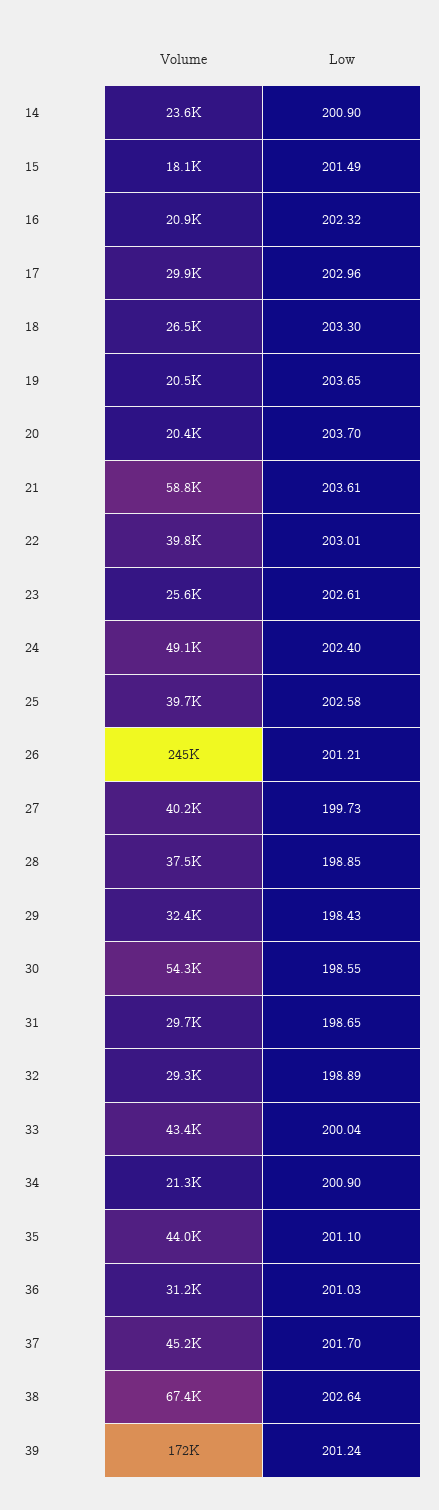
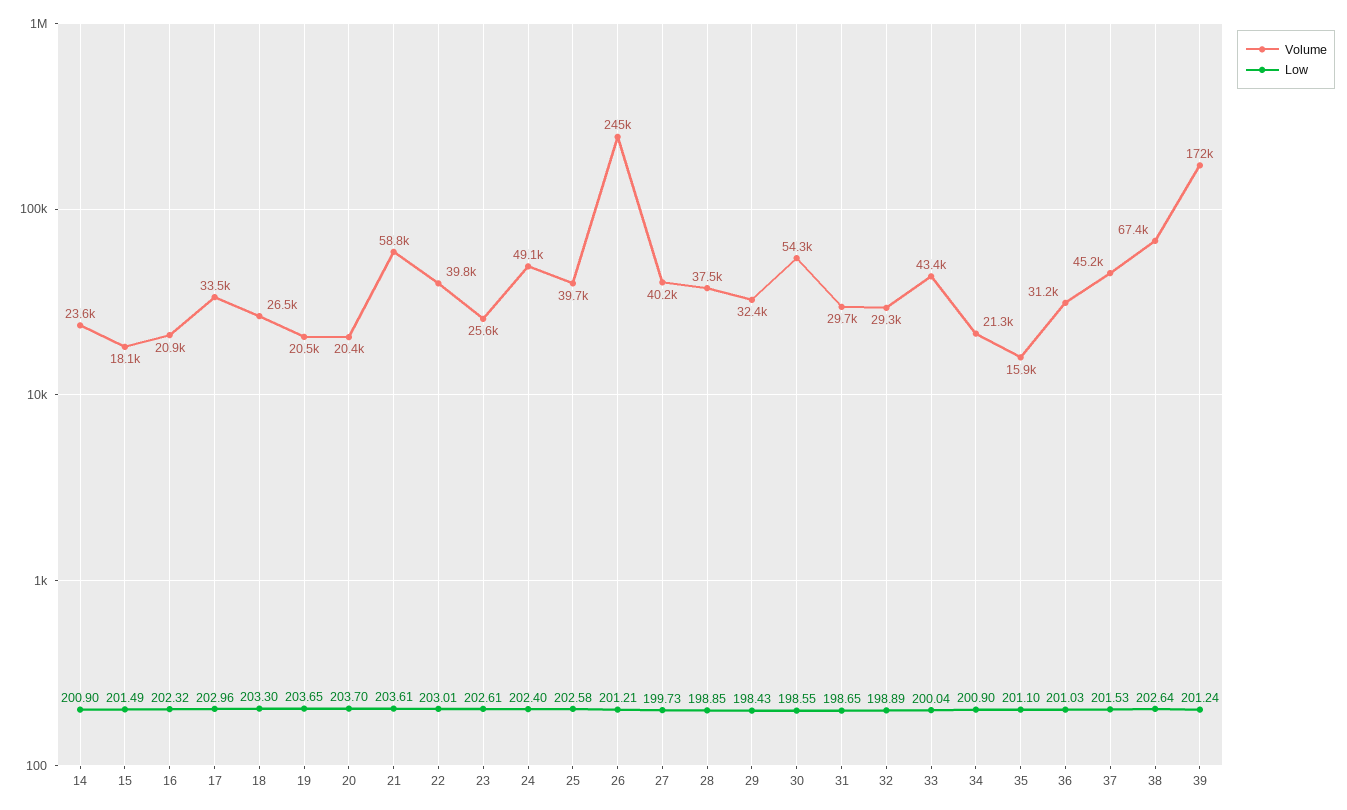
Volume, 17: 29900 -> 33500
Volume, 35: 44000 -> 15900
Low, 37: 201.7 -> 201.53

